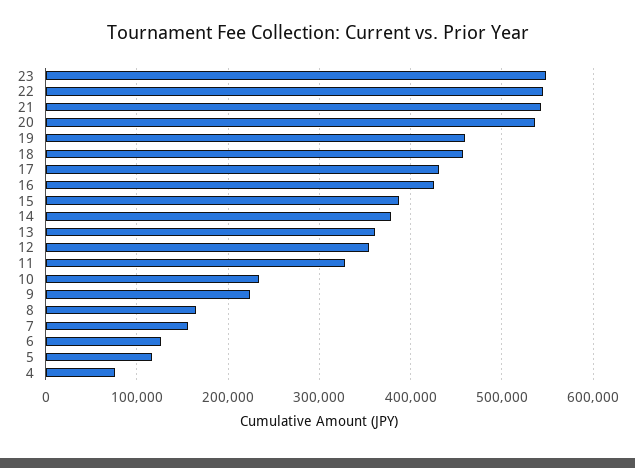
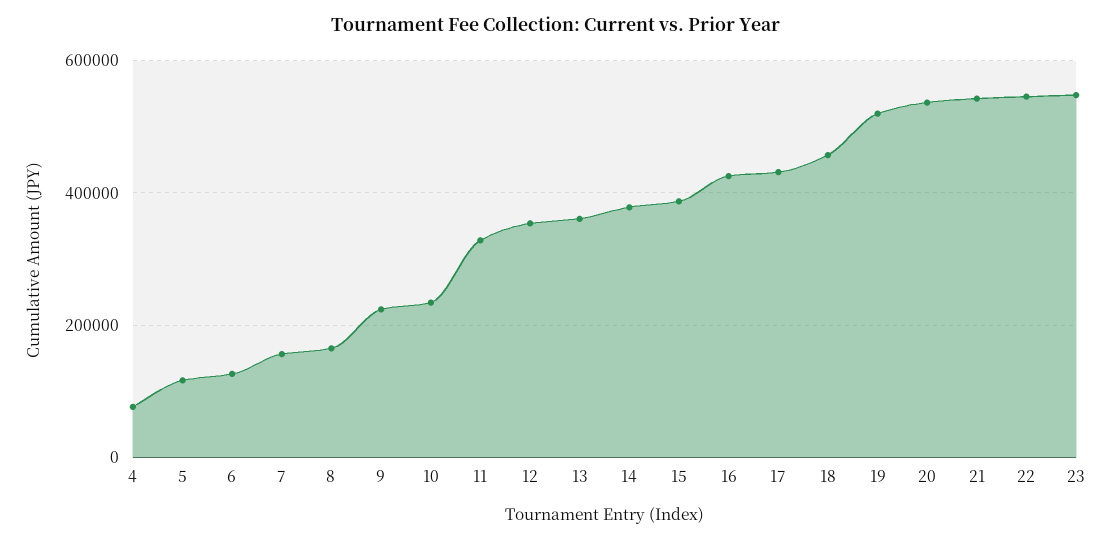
19: 460000 -> 520000

